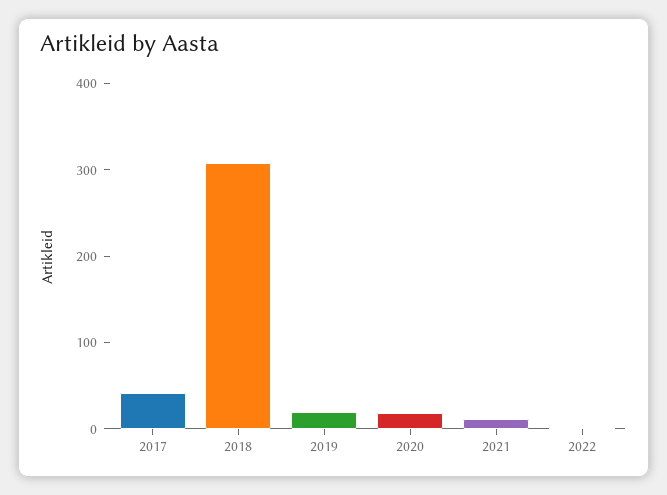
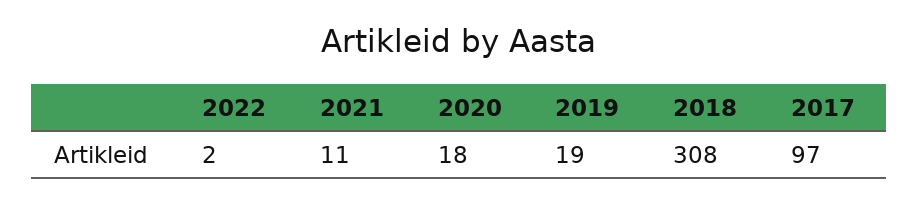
2017: 40 -> 97

